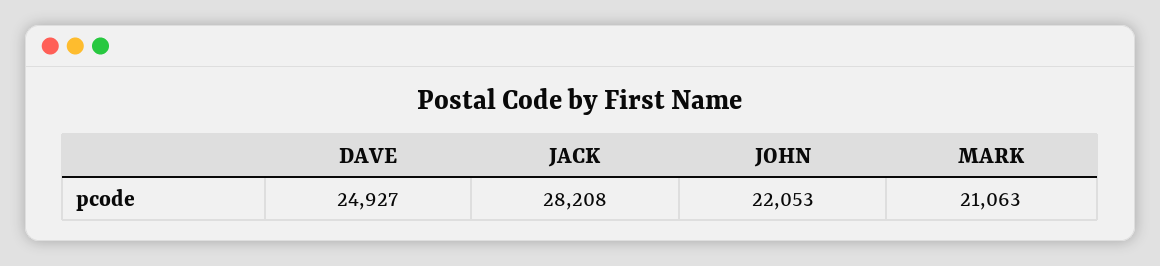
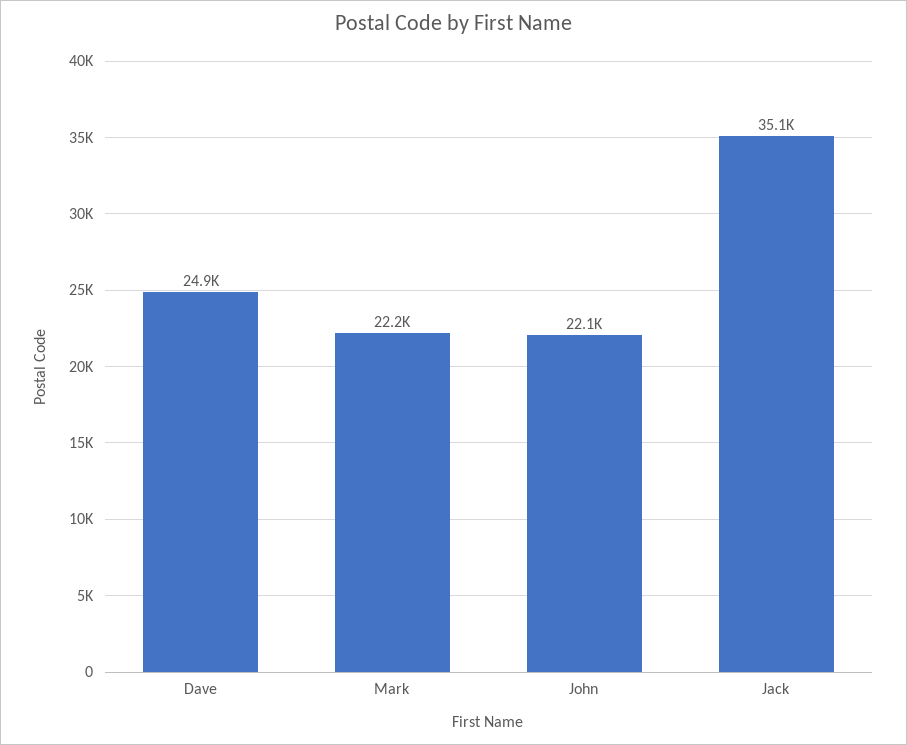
JACK: 28208 -> 35100
MARK: 21063 -> 22200

